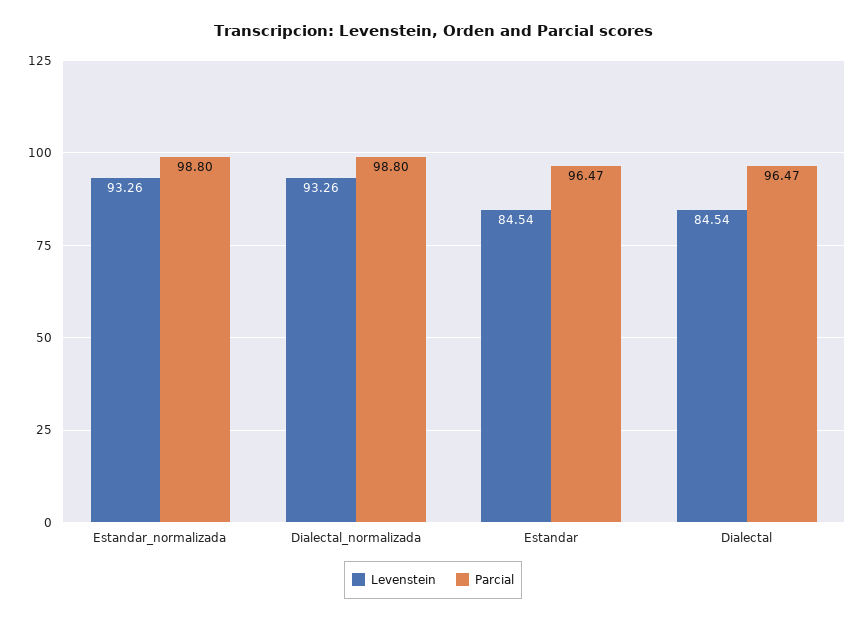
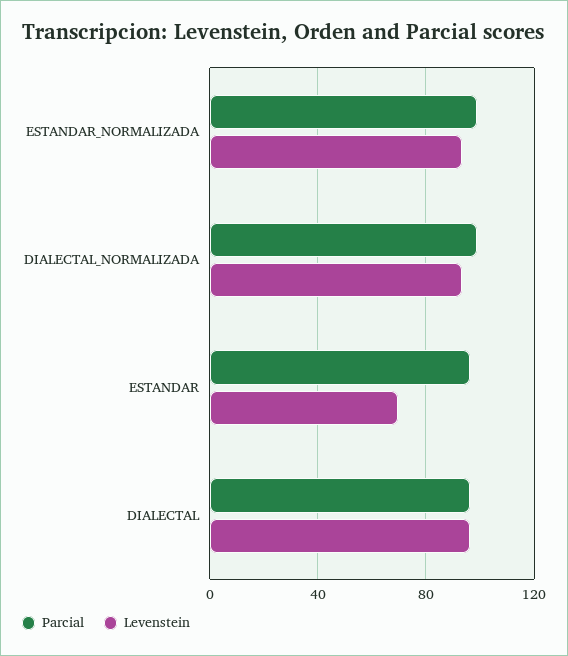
Levenstein, Estandar: 84.54 -> 70
Levenstein, Dialectal: 84.54 -> 95

